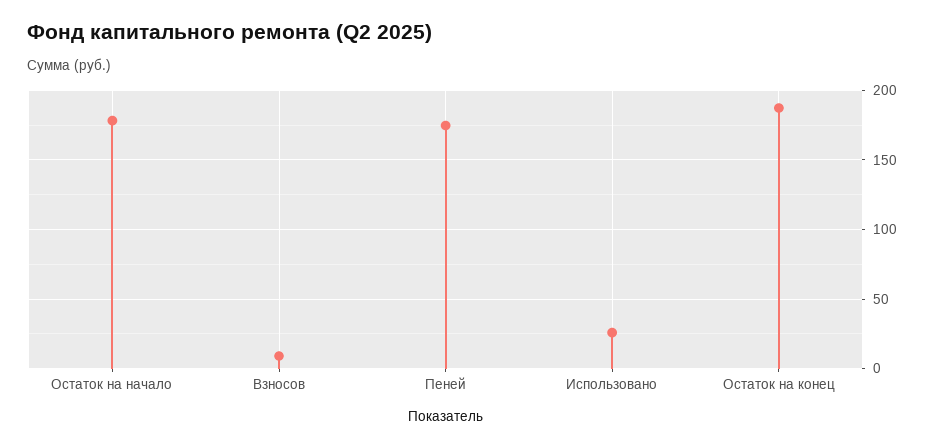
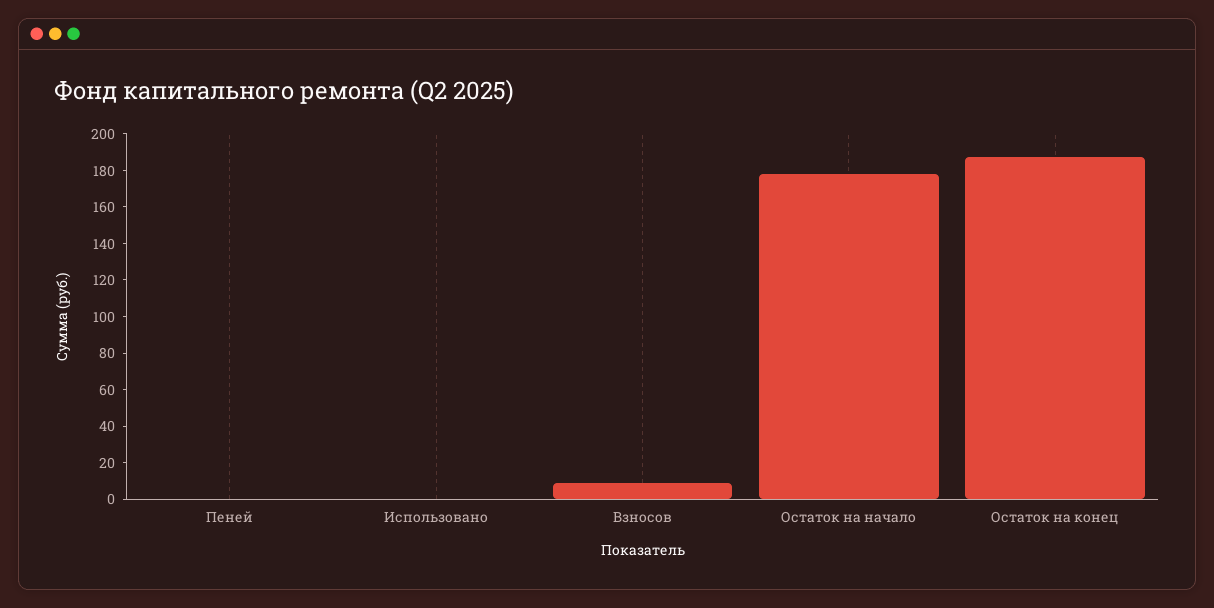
Пеней: 175 -> 0
Использовано: 25 -> 0

